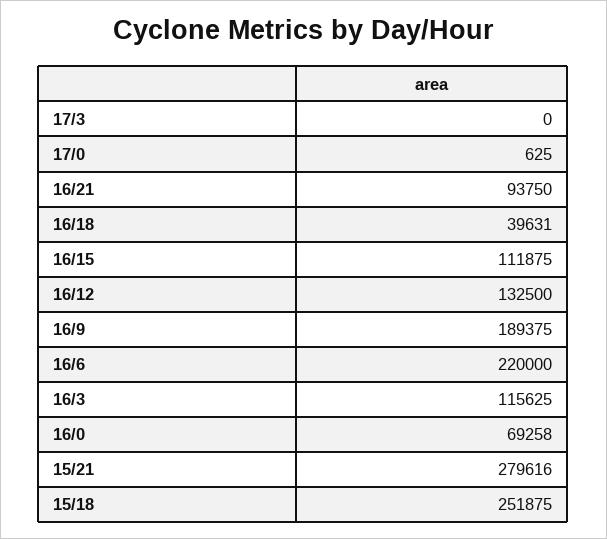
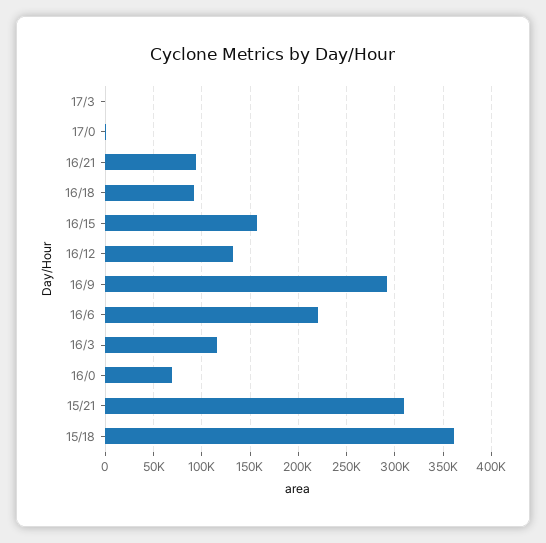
16/18: 39631 -> 90000
16/15: 111875 -> 160000
16/9: 189375 -> 290000
15/21: 279616 -> 310000
15/18: 251875 -> 360000

